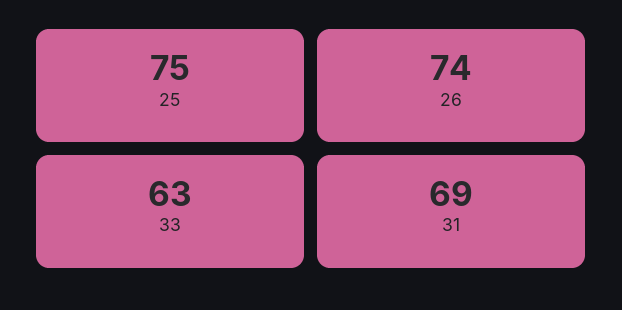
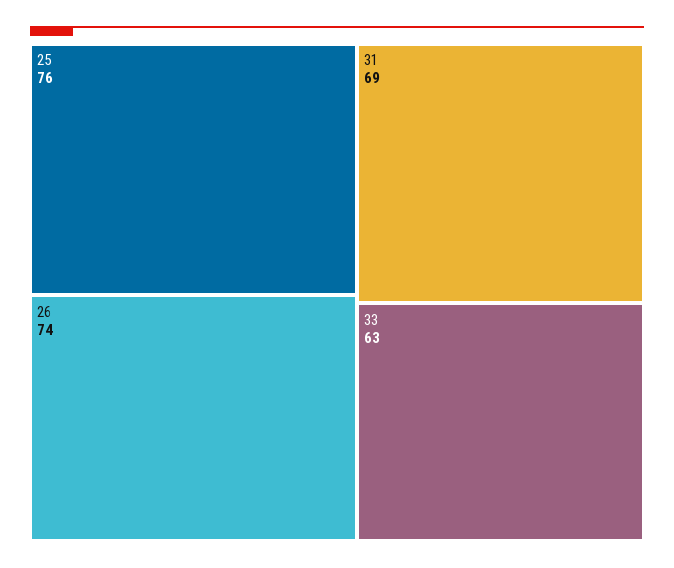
25: 75 -> 76

